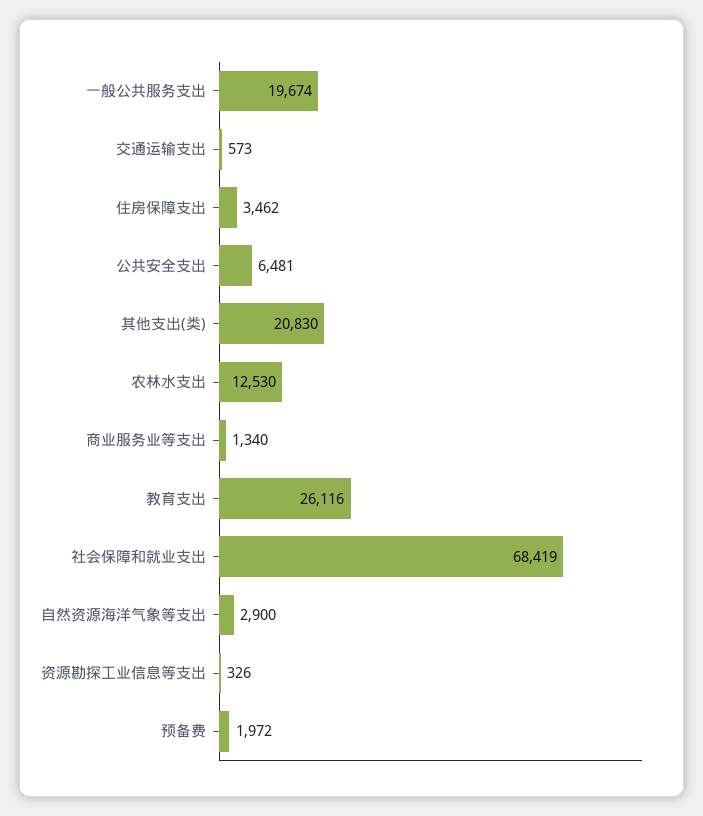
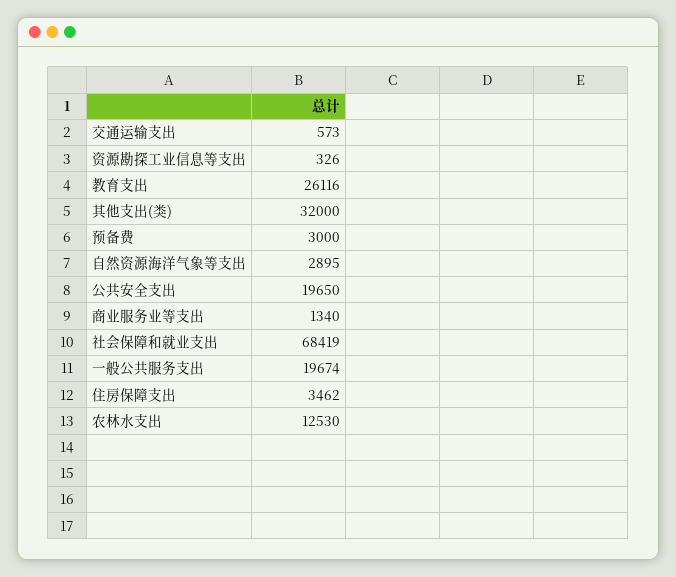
公共安全支出: 6481 -> 19650
其他支出(类): 20830 -> 32000
自然资源海洋气象等支出: 2900 -> 2895
预备费: 1972 -> 3000

